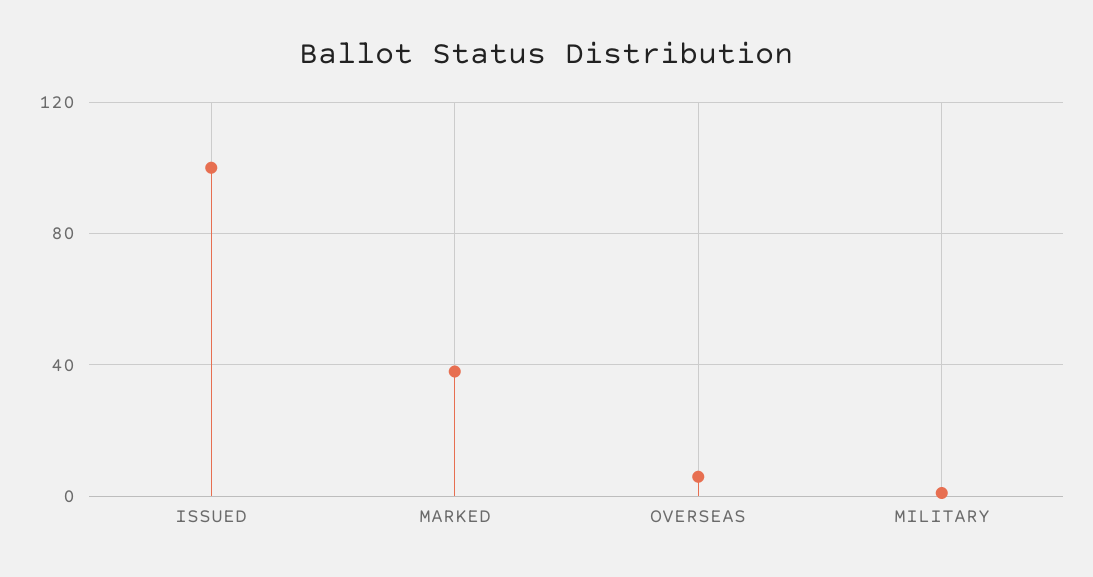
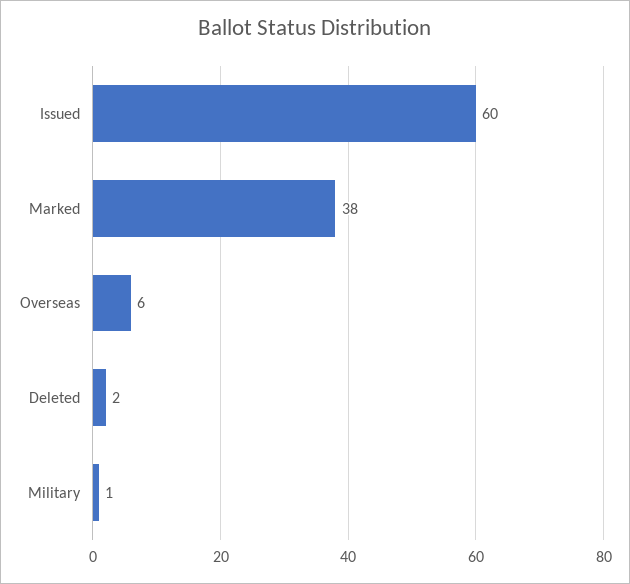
ISSUED: 100 -> 60
Deleted: none -> 2

